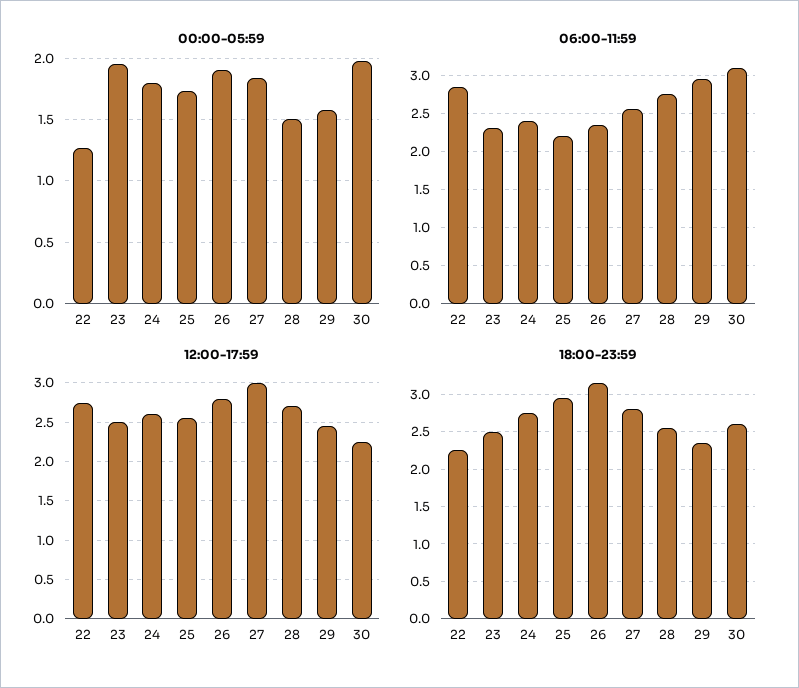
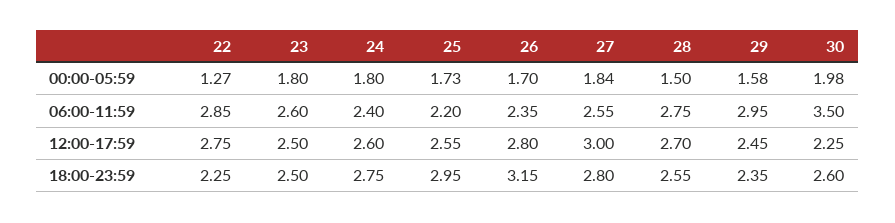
00:00-05:59, 23: 1.95 -> 1.8
00:00-05:59, 26: 1.9 -> 1.7
06:00-11:59, 23: 2.3 -> 2.6
06:00-11:59, 30: 3.1 -> 3.5

